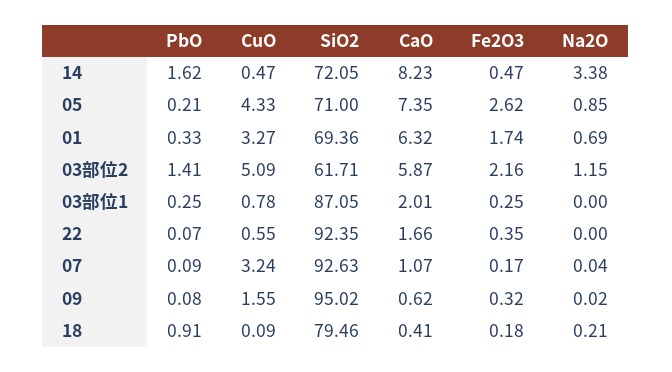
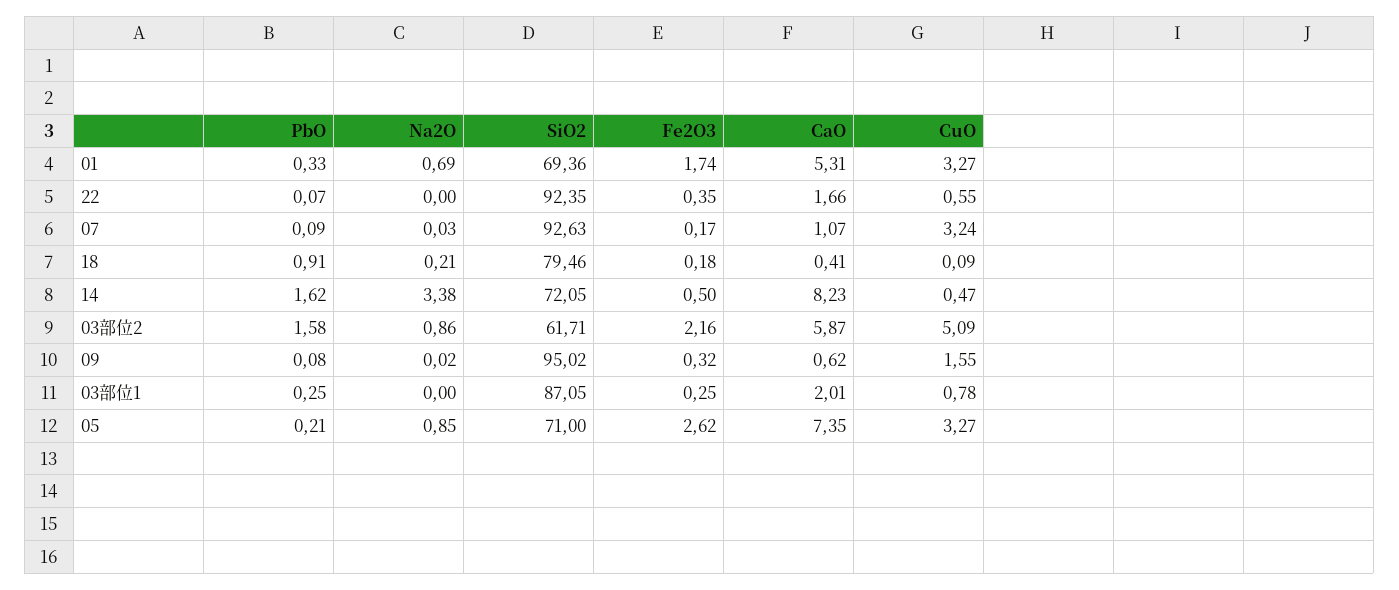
Fe2O3, 14: 0.47 -> 0.5
CuO, 05: 4.33 -> 3.27
CaO, 01: 6.32 -> 5.31
PbO, 03部位2: 1.41 -> 1.58
Na2O, 03部位2: 1.15 -> 0.86
Na2O, 07: 0.04 -> 0.03

